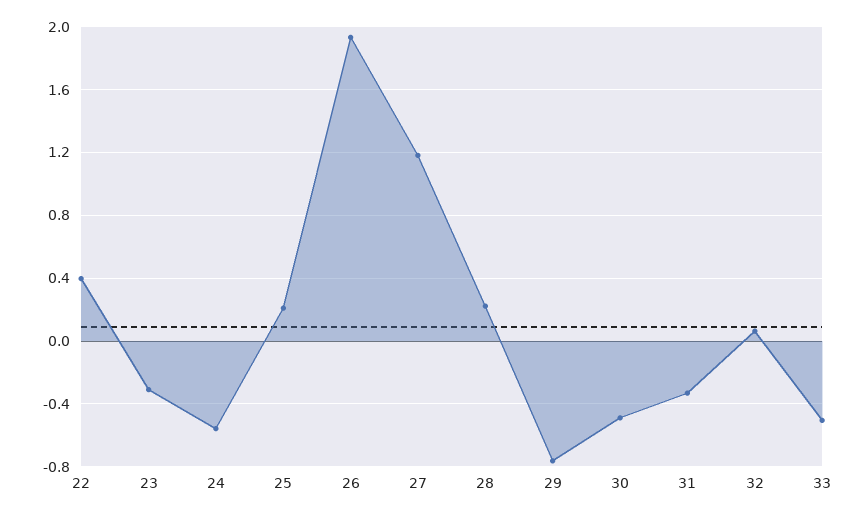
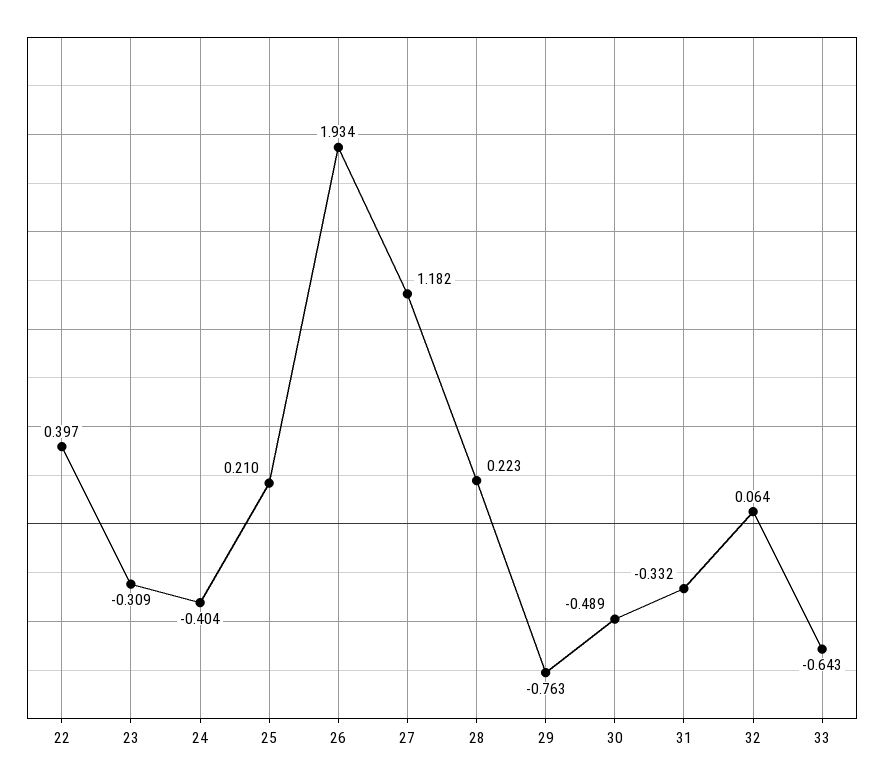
24: -0.55 -> -0.404
33: -0.5 -> -0.643

